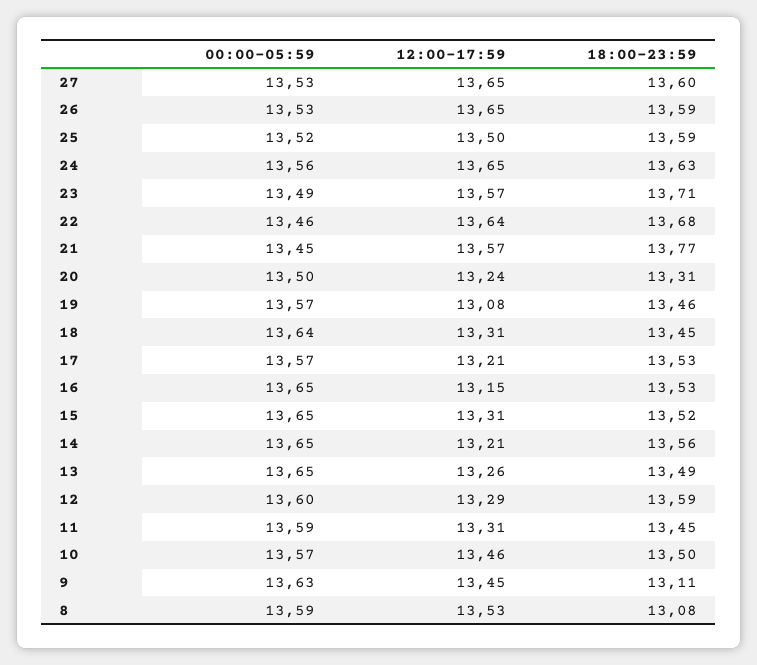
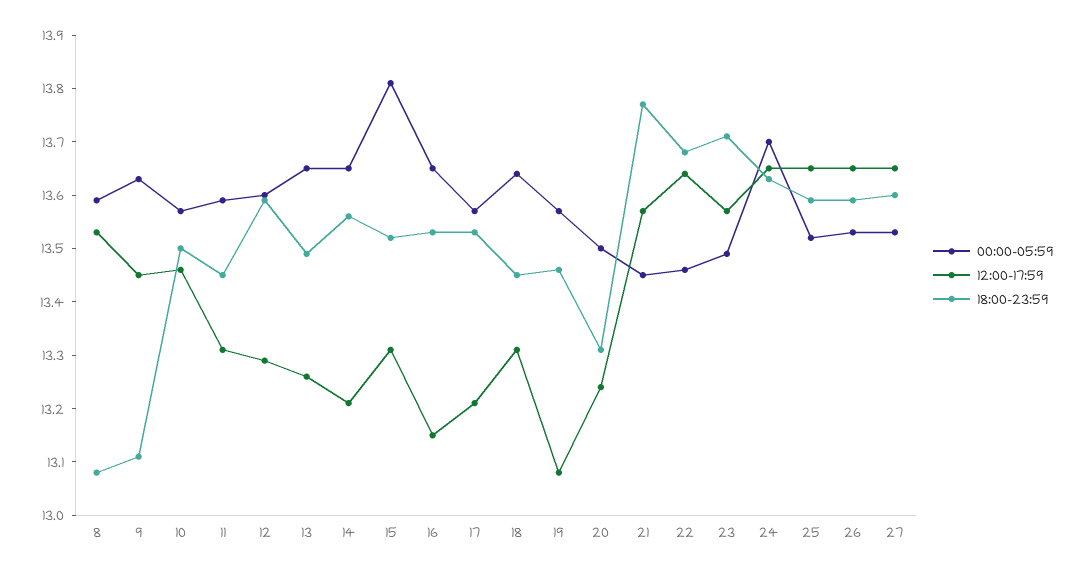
12:00-17:59, 25: 13.5 -> 13.65
00:00-05:59, 24: 13.56 -> 13.7
00:00-05:59, 15: 13.65 -> 13.8

